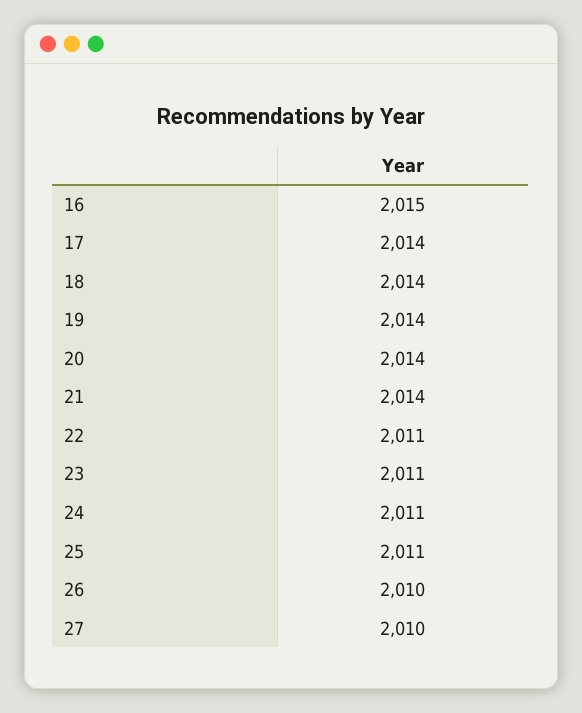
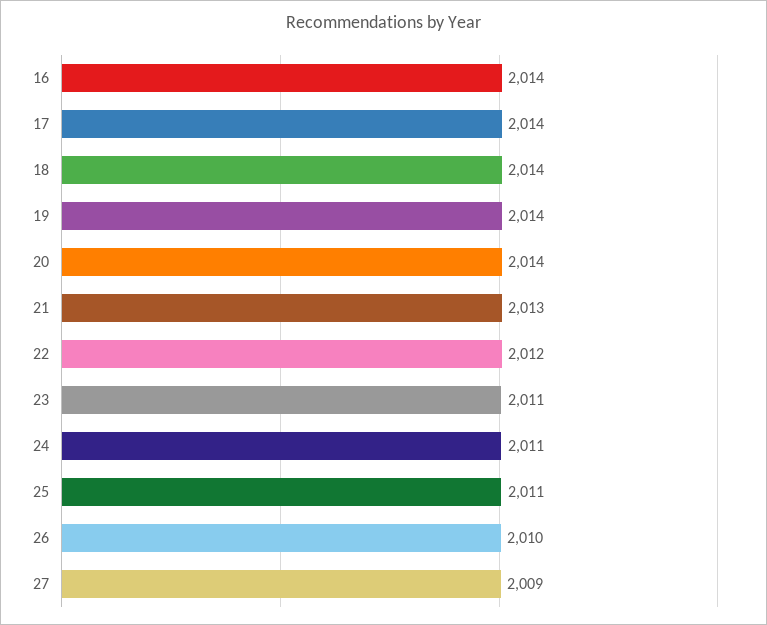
16: 2015 -> 2014
21: 2014 -> 2013
22: 2011 -> 2012
27: 2010 -> 2009

